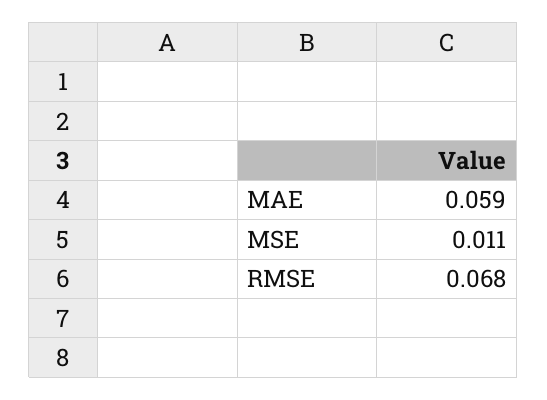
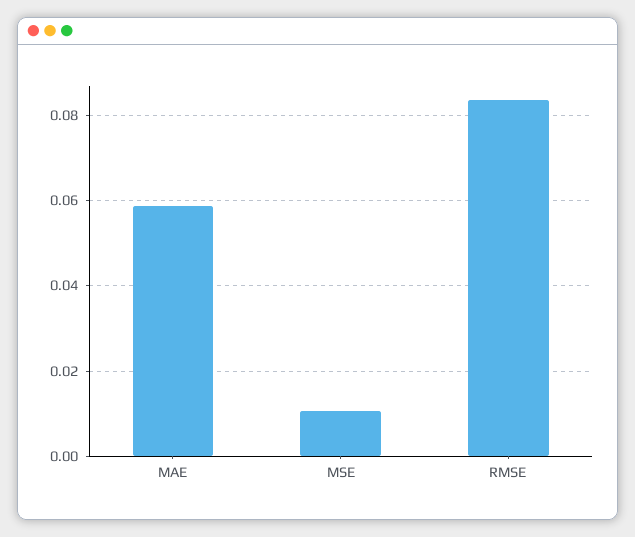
RMSE: 0.068 -> 0.084

